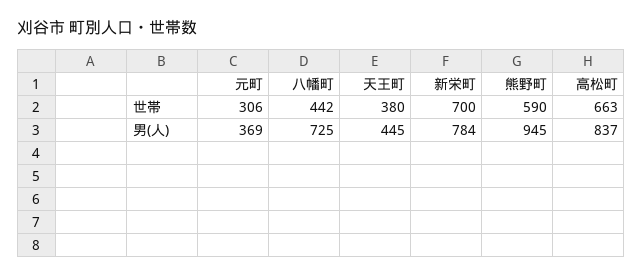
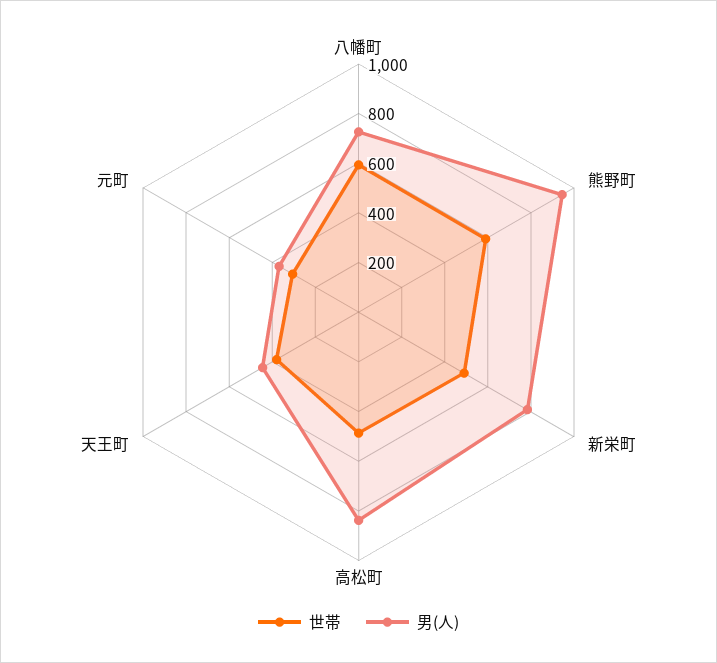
世帯, 八幡町: 442 -> 600
世帯, 新栄町: 700 -> 500
世帯, 高松町: 663 -> 500

